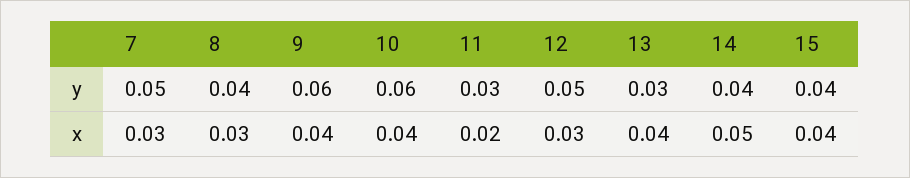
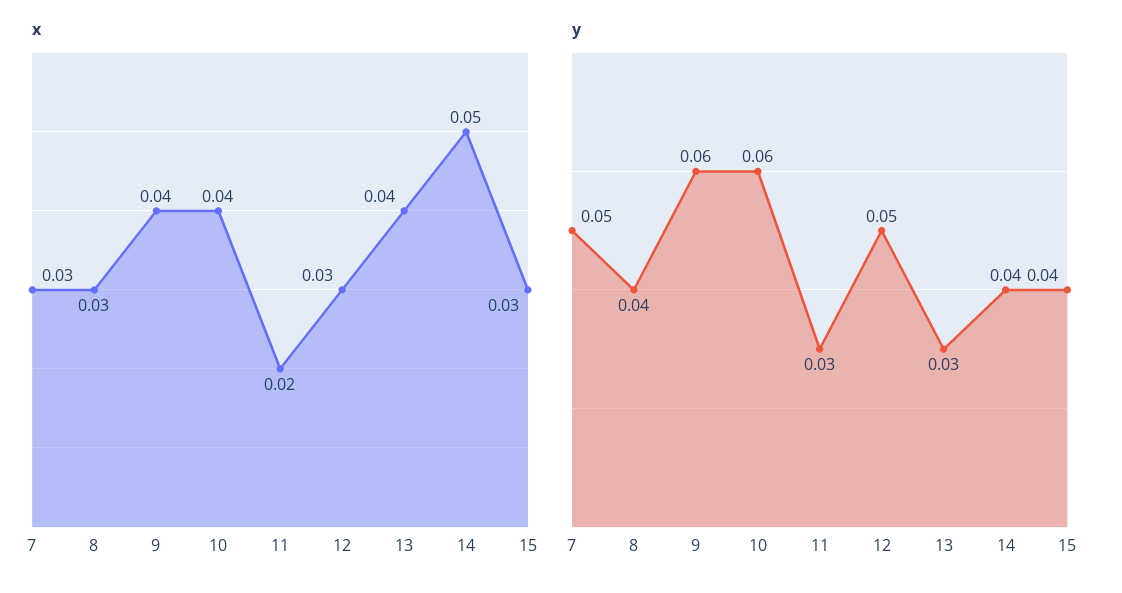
x, 15: 0.04 -> 0.03

